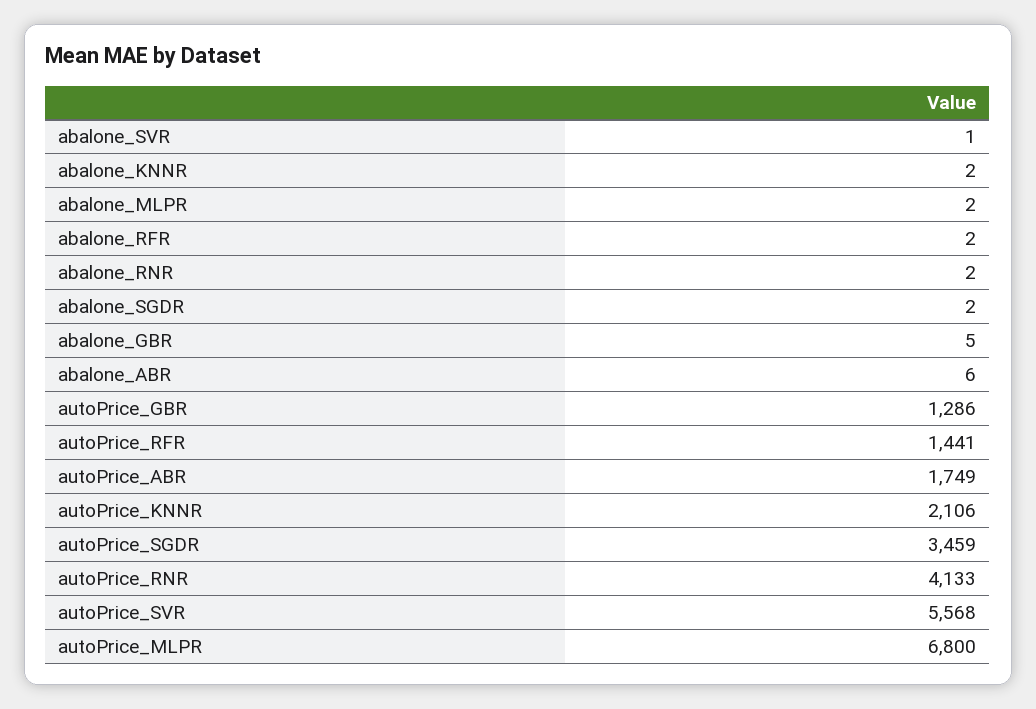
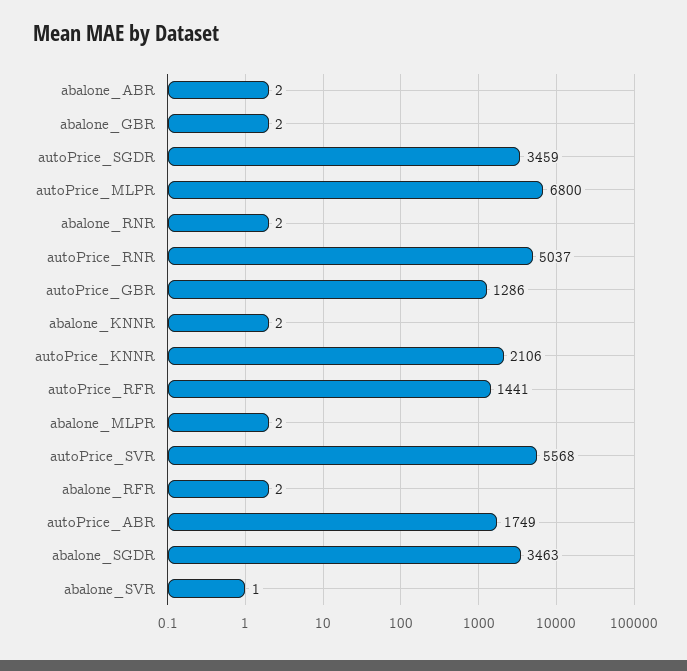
abalone_SGDR: 2 -> 3463
abalone_GBR: 5 -> 2
abalone_ABR: 6 -> 2
autoPrice_RNR: 4133 -> 5037

